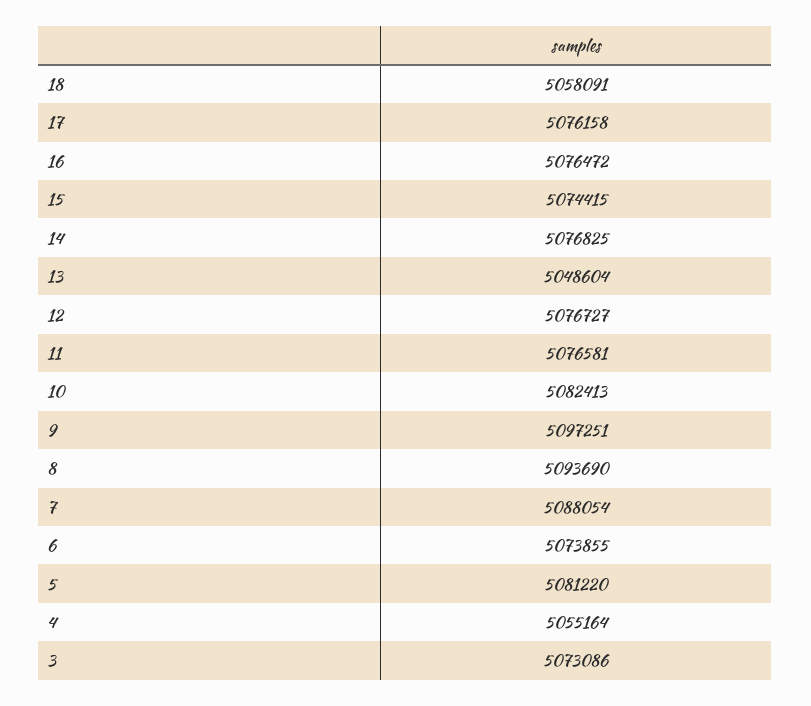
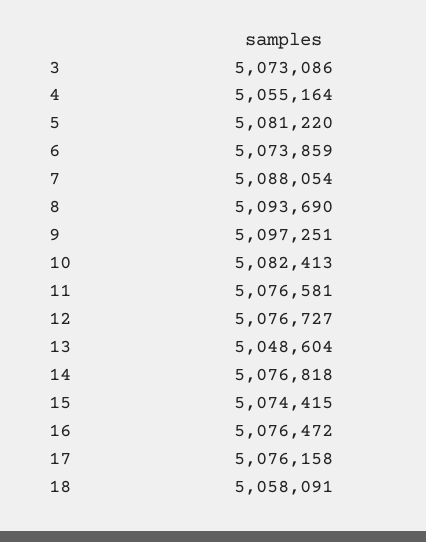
14: 5076825 -> 5076818
6: 5073855 -> 5073859

